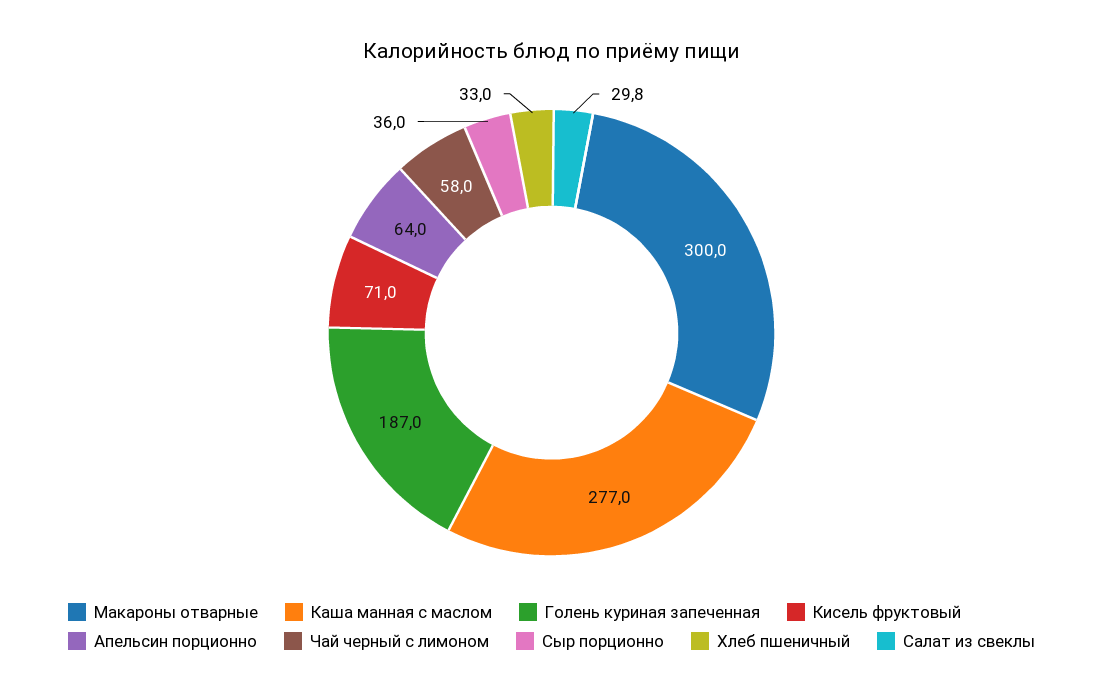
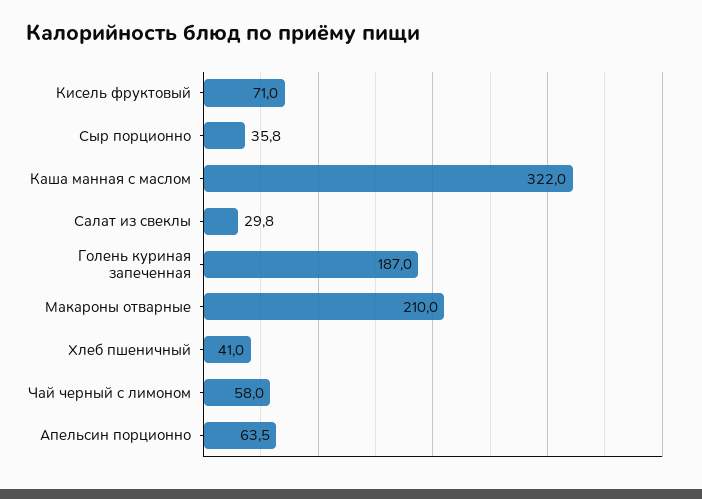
Макароны отварные: 300 -> 210
Каша манная с маслом: 277 -> 322
Апельсин порционно: 64 -> 63.5
Сыр порционно: 36 -> 35.8
Хлеб пшеничный: 33 -> 41

